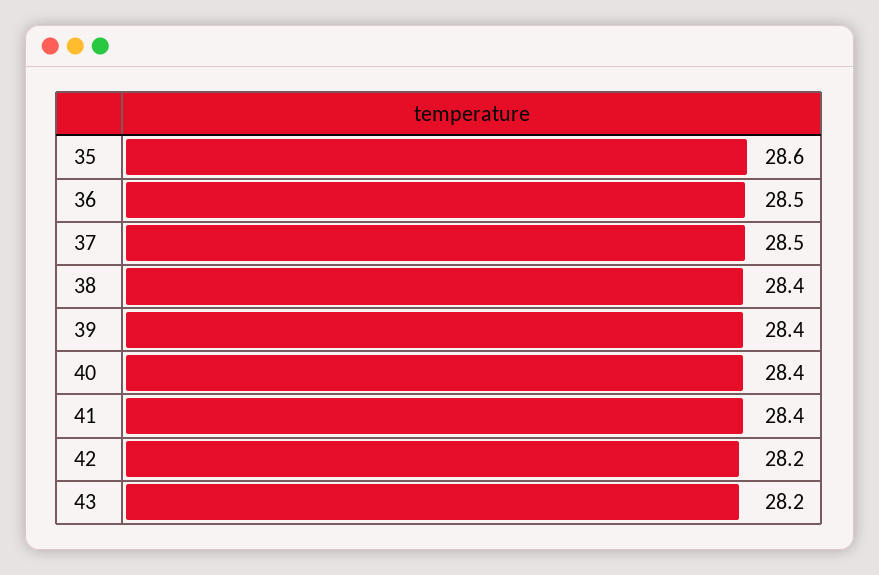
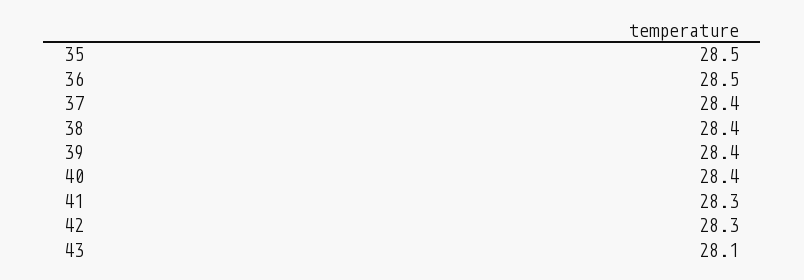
35: 28.6 -> 28.5
37: 28.5 -> 28.4
41: 28.4 -> 28.3
42: 28.2 -> 28.3
43: 28.2 -> 28.1

